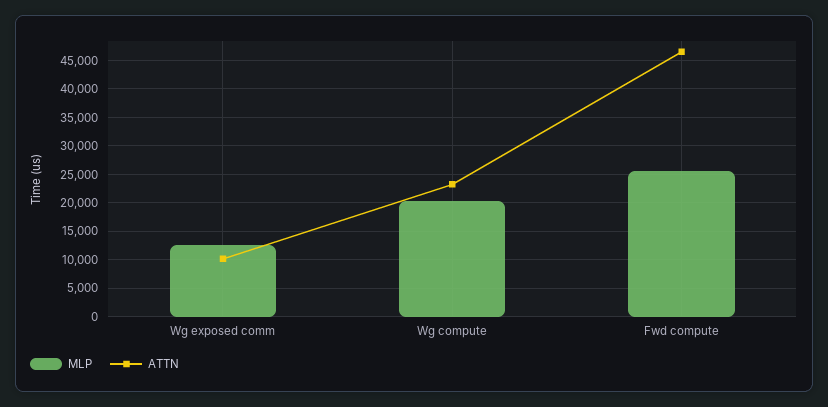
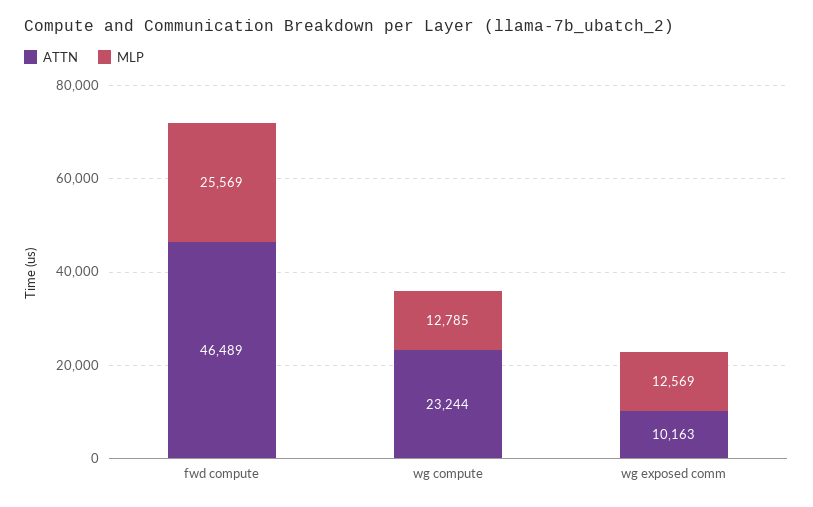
MLP, Wg compute: 20000 -> 12785

